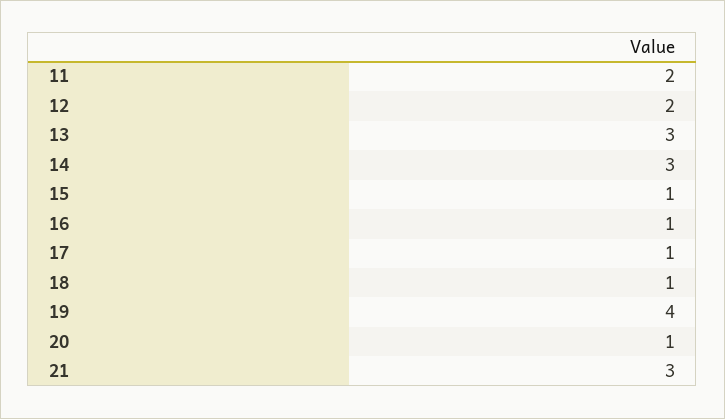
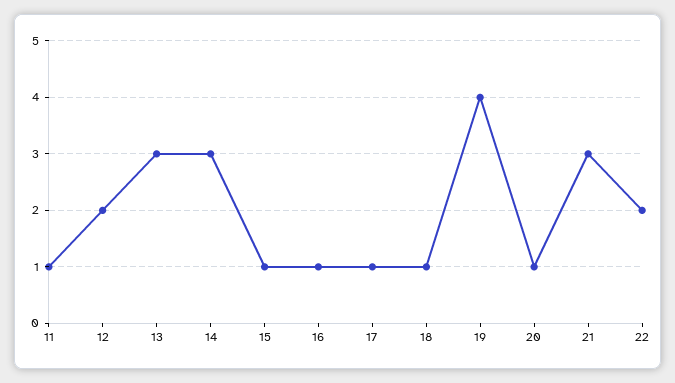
11: 2 -> 1
22: none -> 2

